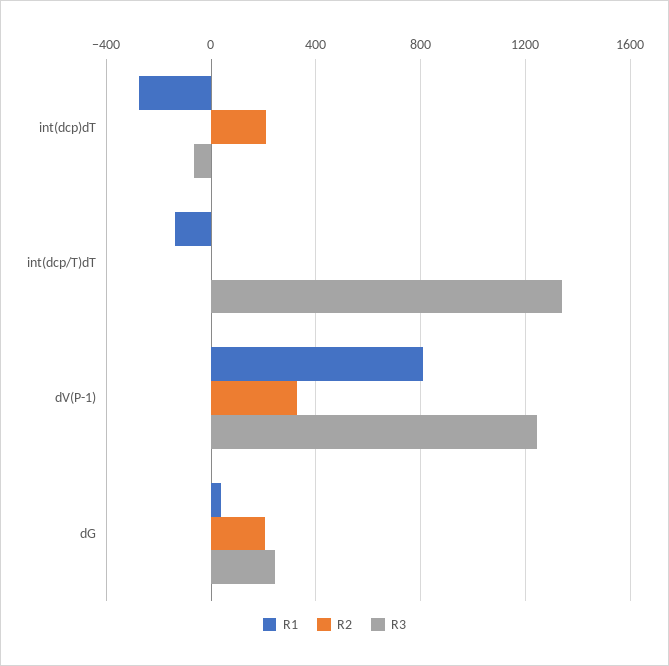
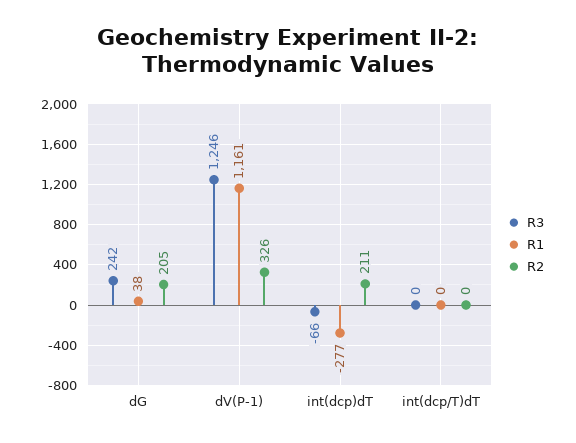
R1, int(dcp/T)dT: -150 -> 0
R3, int(dcp/T)dT: 1350 -> 0
R1, dV(P-1): 800 -> 1161

